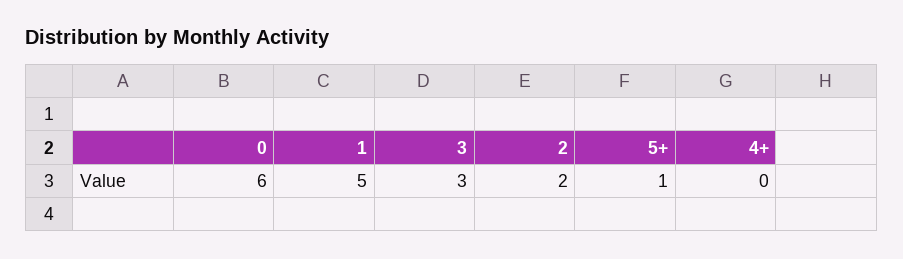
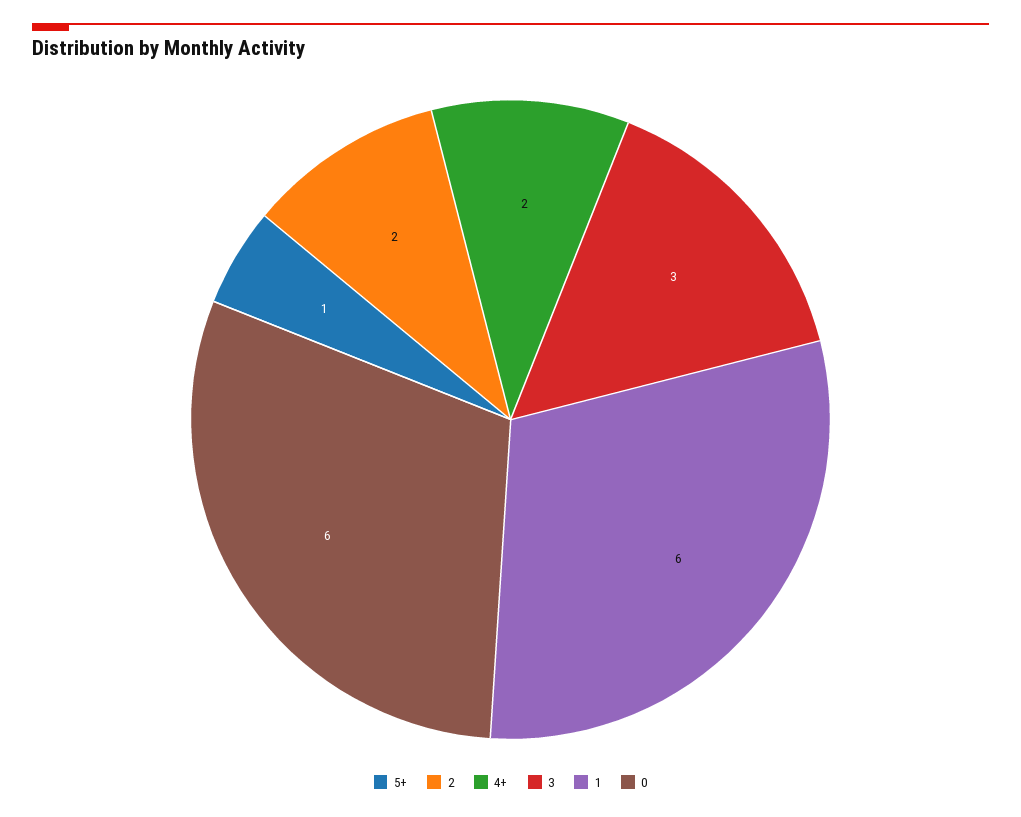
1: 5 -> 6
4+: 0 -> 2

